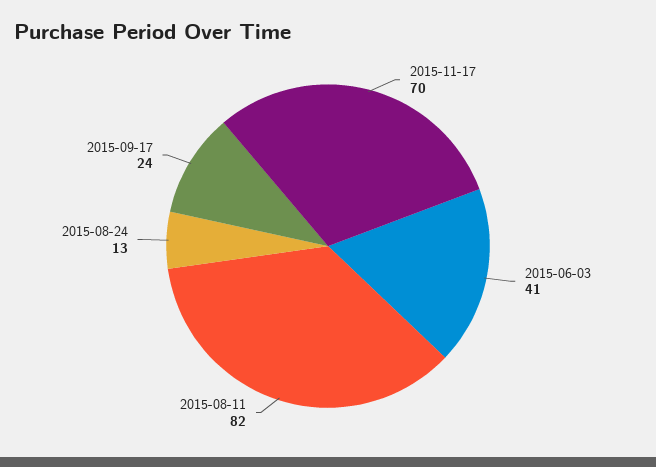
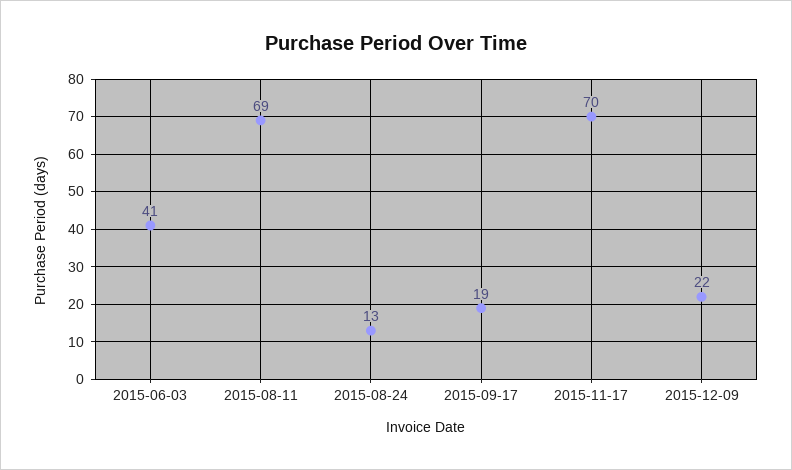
2015-08-11: 82 -> 69
2015-09-17: 24 -> 19
2015-12-09: none -> 22

